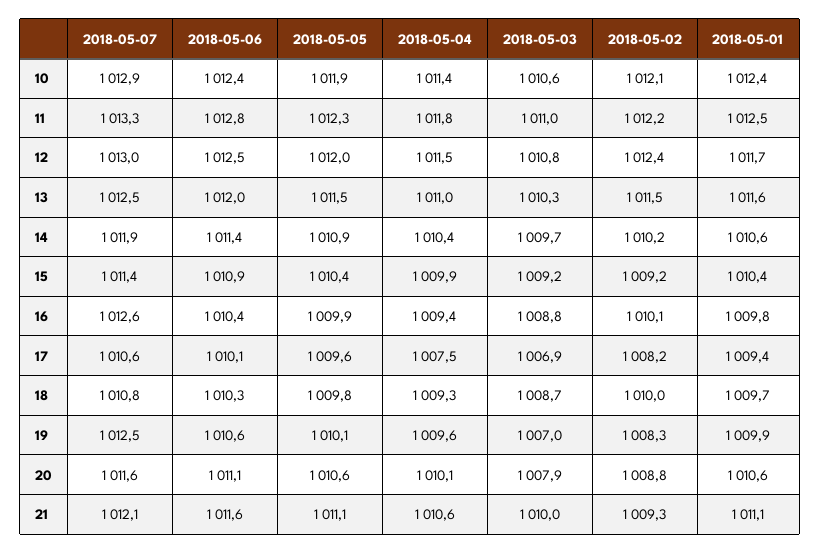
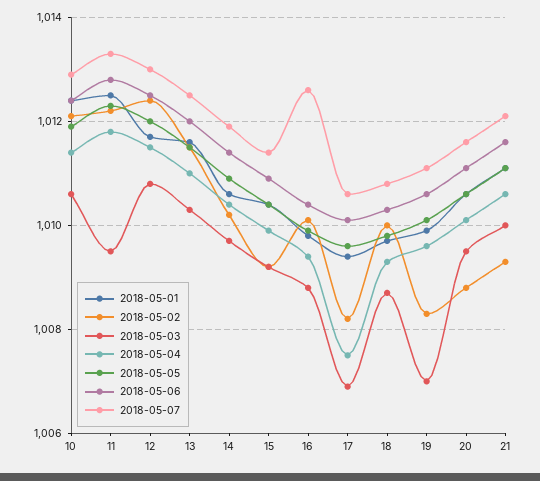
2018-05-03, 11: 1011 -> 1009.5
2018-05-07, 19: 1012.5 -> 1011
2018-05-03, 20: 1007.9 -> 1009.5

